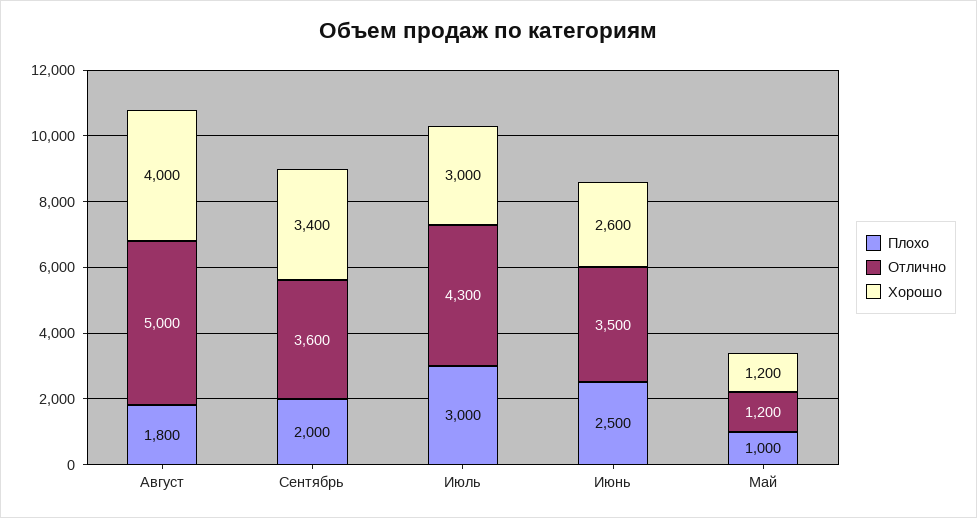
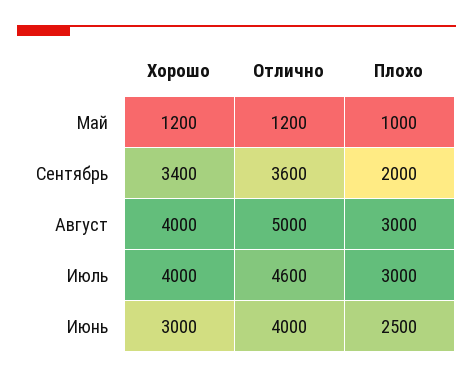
Плохо, Август: 1800 -> 3000
Отлично, Июль: 4300 -> 4600
Хорошо, Июль: 3000 -> 4000
Отлично, Июнь: 3500 -> 4000
Хорошо, Июнь: 2600 -> 3000

